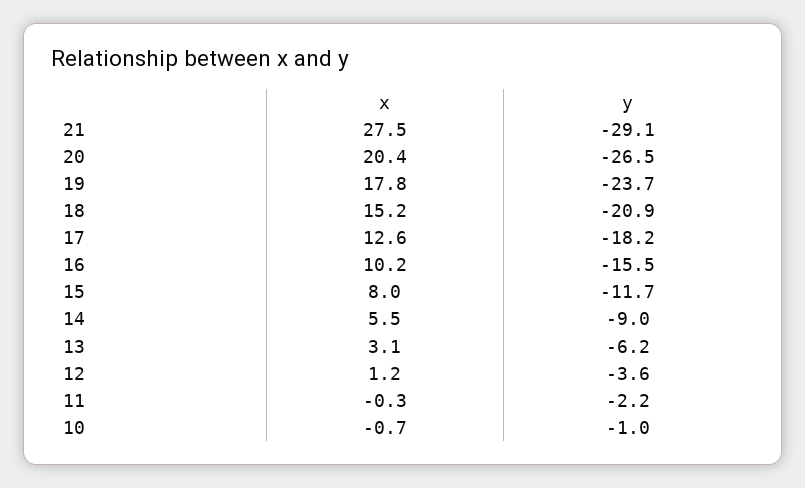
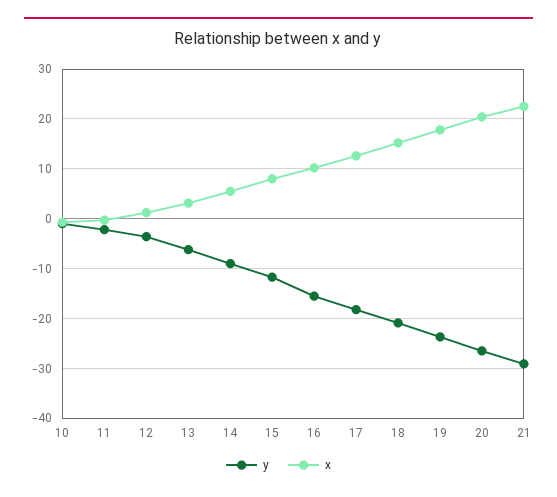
x, 21: 27.5 -> 22

